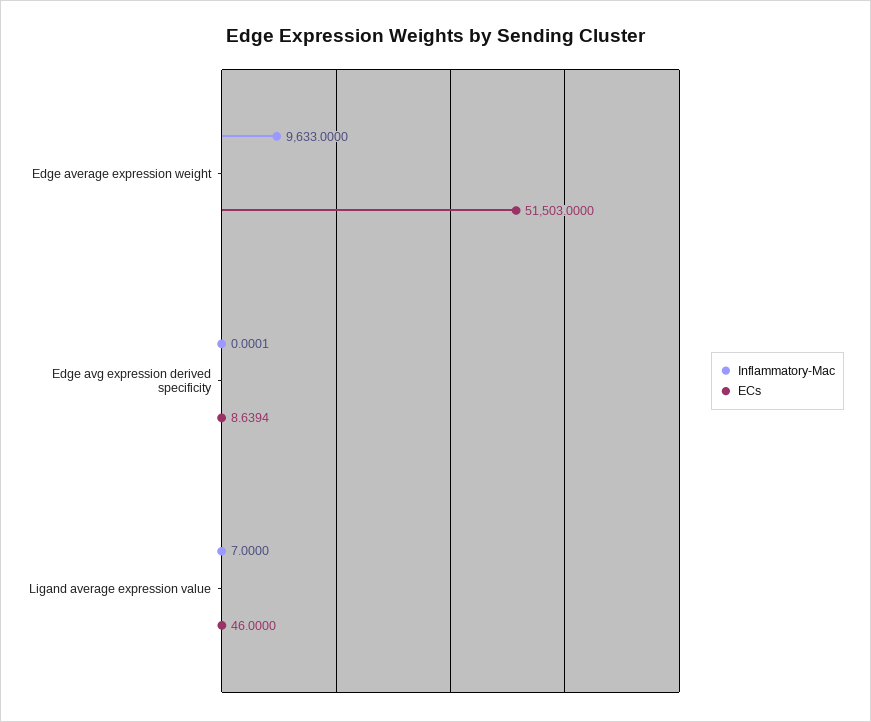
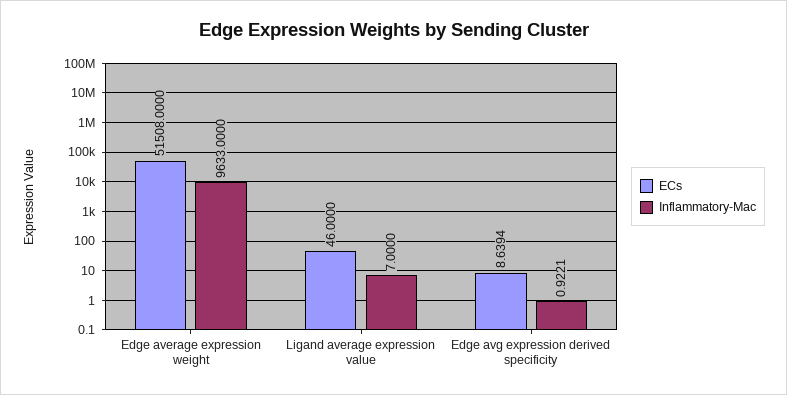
ECs, Edge average expression weight: 51503 -> 51508
Inflammatory-Mac, Edge avg expression derived specificity: 0.0001 -> 0.9221

